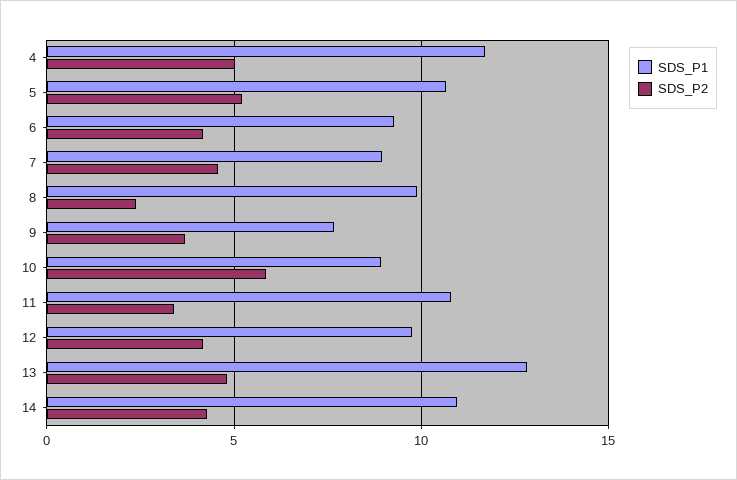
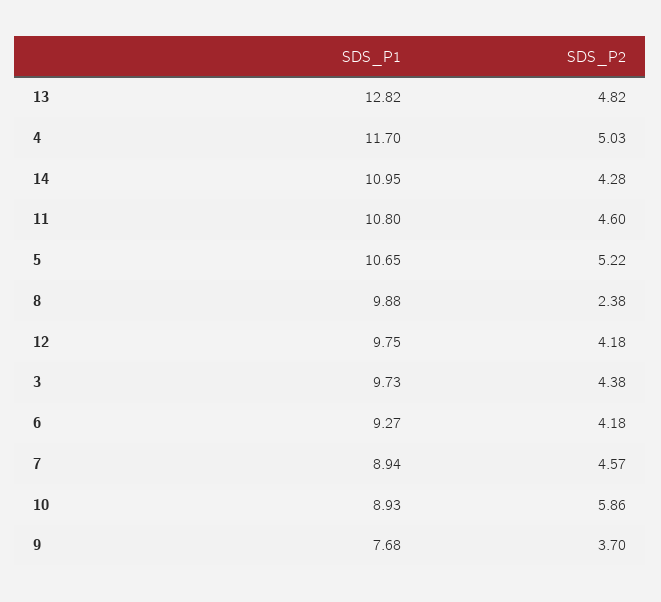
SDS_P2, 11: 3.5 -> 4.6
SDS_P1, 3: none -> 9.73
SDS_P2, 3: none -> 4.38

